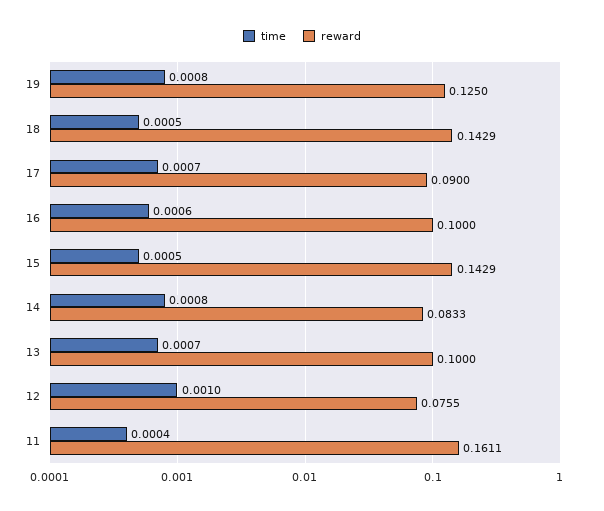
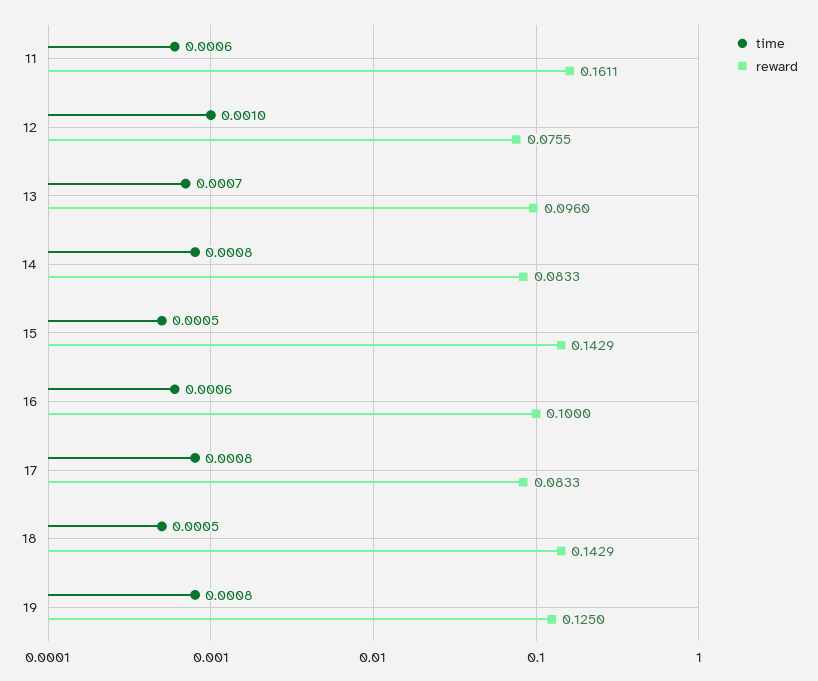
time, 17: 0.0007 -> 0.0008
reward, 17: 0.09 -> 0.0833
reward, 13: 0.1 -> 0.096
time, 11: 0.0004 -> 0.0006

